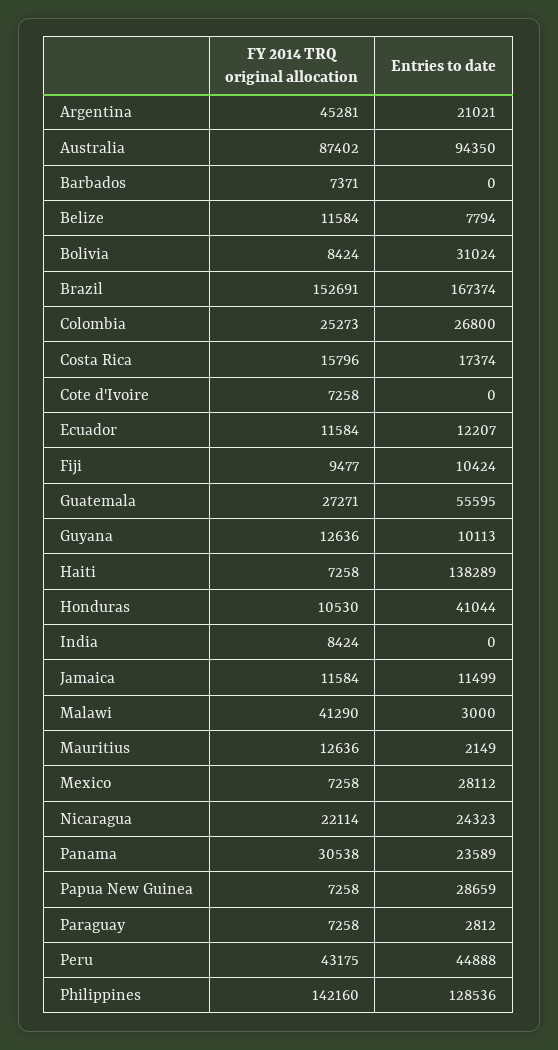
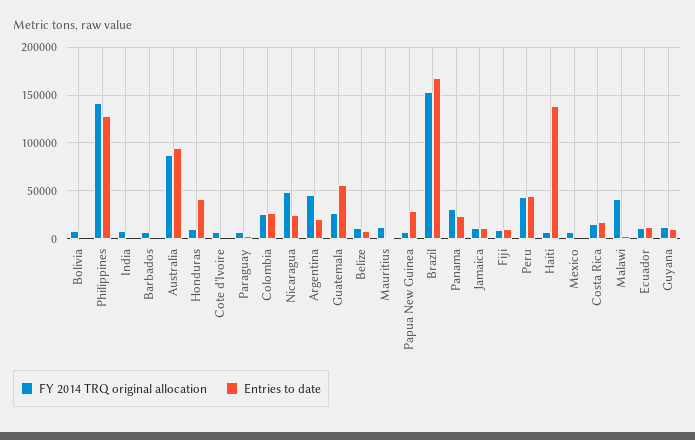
Entries to date, Bolivia: 31024 -> 0
Entries to date, Mexico: 28112 -> 0
FY 2014 TRQ original allocation, Nicaragua: 22114 -> 50000

